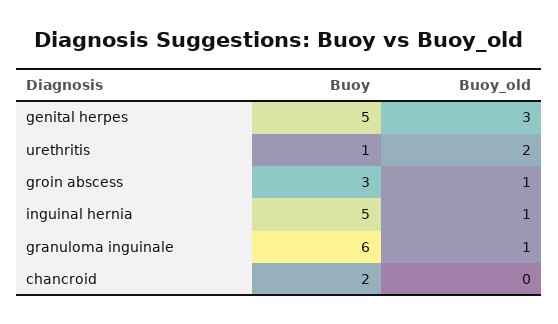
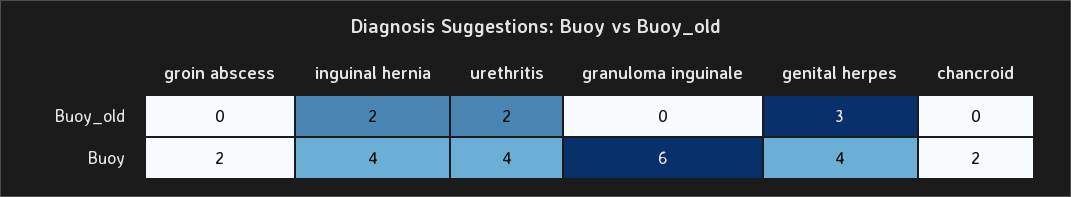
Buoy, genital herpes: 5 -> 4
Buoy, urethritis: 1 -> 4
Buoy, groin abscess: 3 -> 2
Buoy_old, groin abscess: 1 -> 0
Buoy, inguinal hernia: 5 -> 4
Buoy_old, inguinal hernia: 1 -> 2
Buoy_old, granuloma inguinale: 1 -> 0

